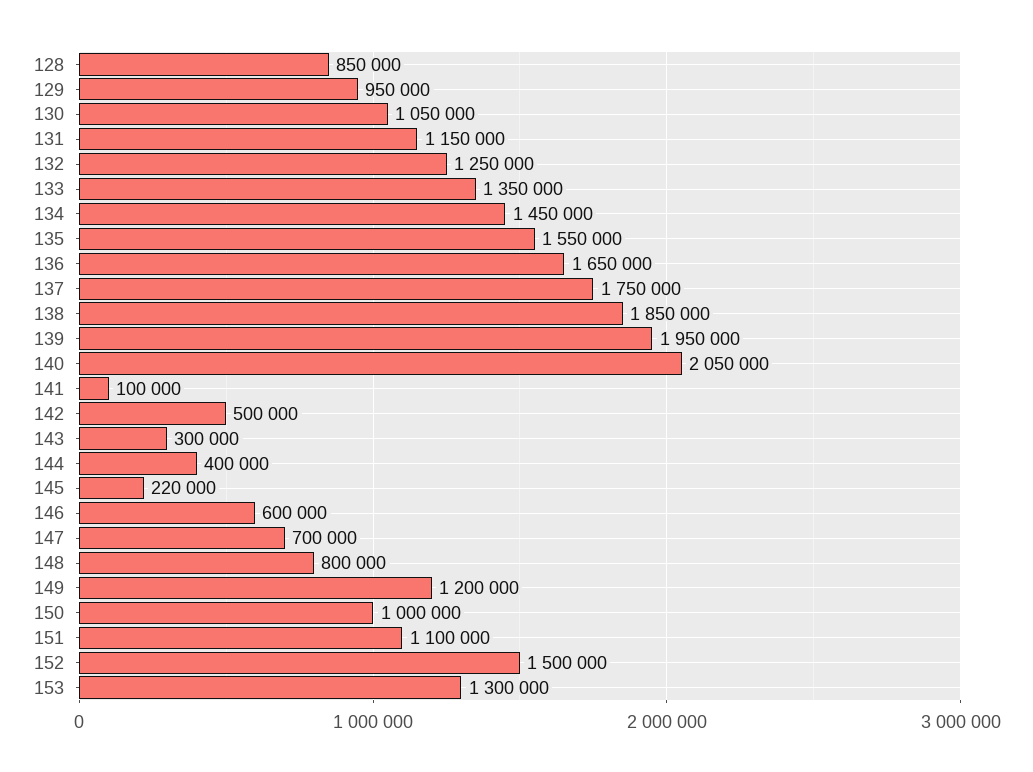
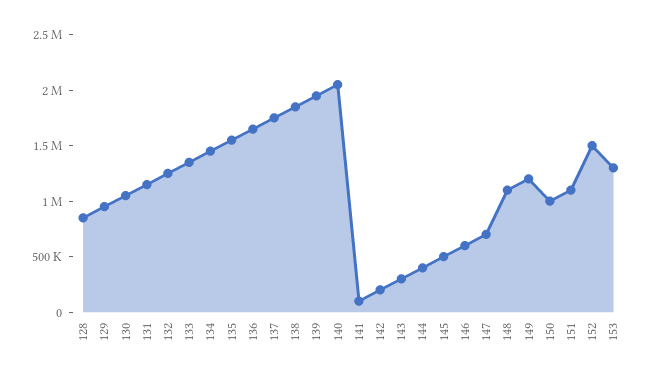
142: 500000 -> 200000
145: 220000 -> 500000
148: 800000 -> 1100000

